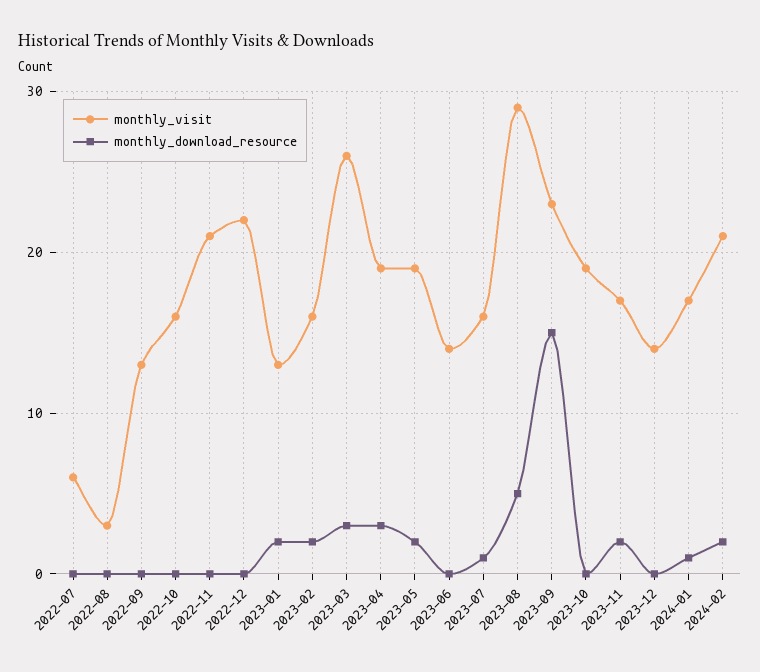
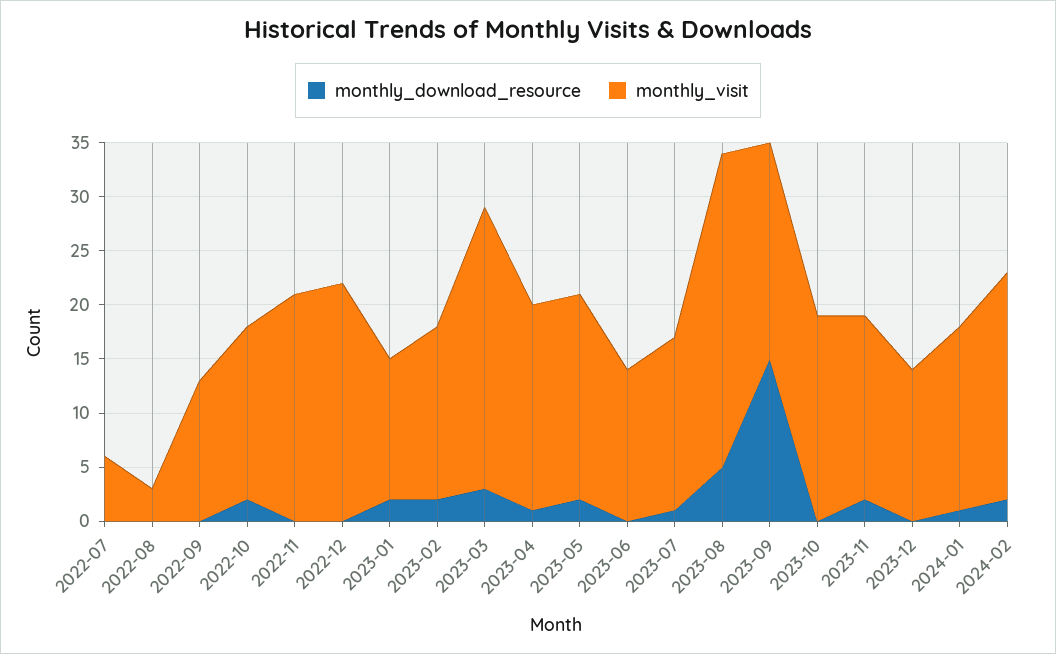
monthly_download_resource, 2022-10: 0 -> 2
monthly_download_resource, 2023-04: 3 -> 1
monthly_visit, 2023-09: 23 -> 20

